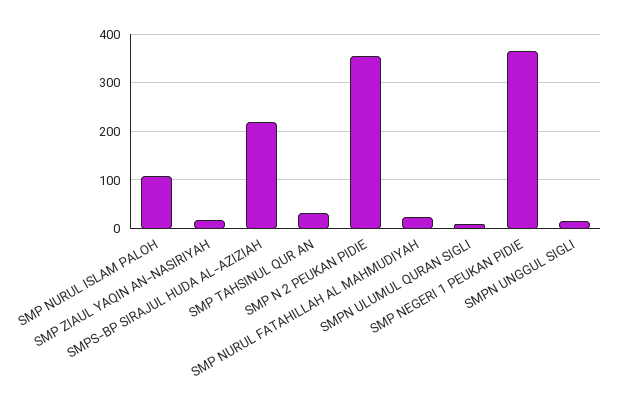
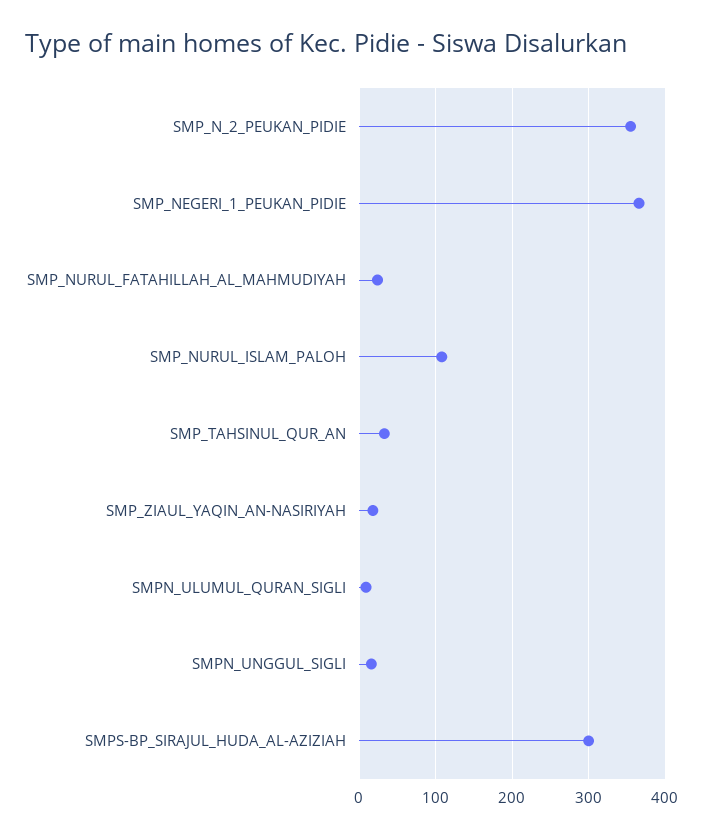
SMPS-BP SIRAJUL HUDA AL-AZIZIAH: 220 -> 300

